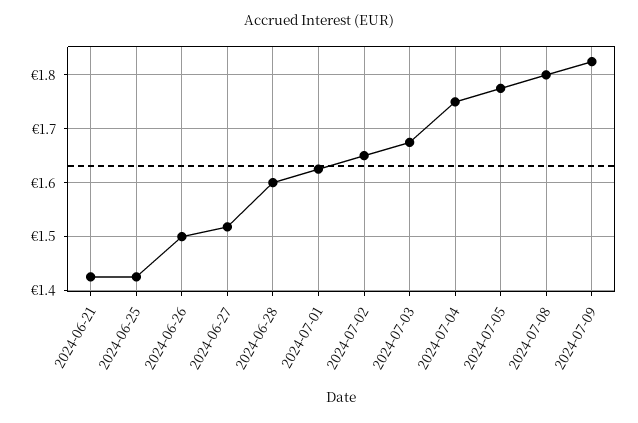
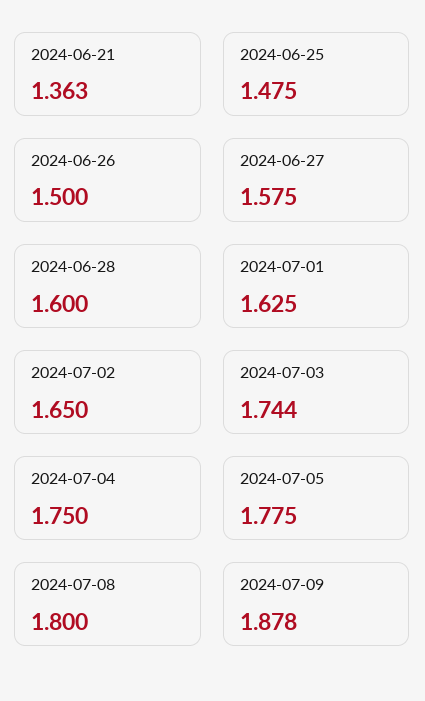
2024-06-21: 1.42 -> 1.363
2024-06-25: 1.42 -> 1.475
2024-06-27: 1.52 -> 1.575
2024-07-03: 1.68 -> 1.744
2024-07-09: 1.82 -> 1.878

